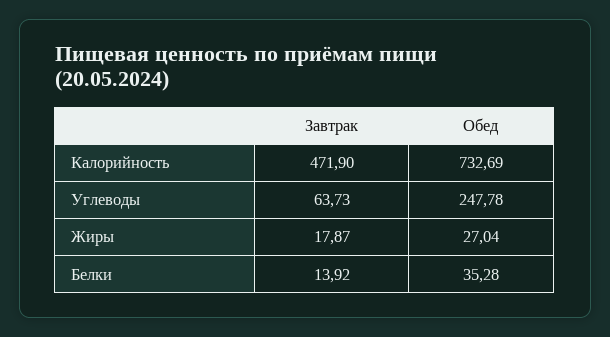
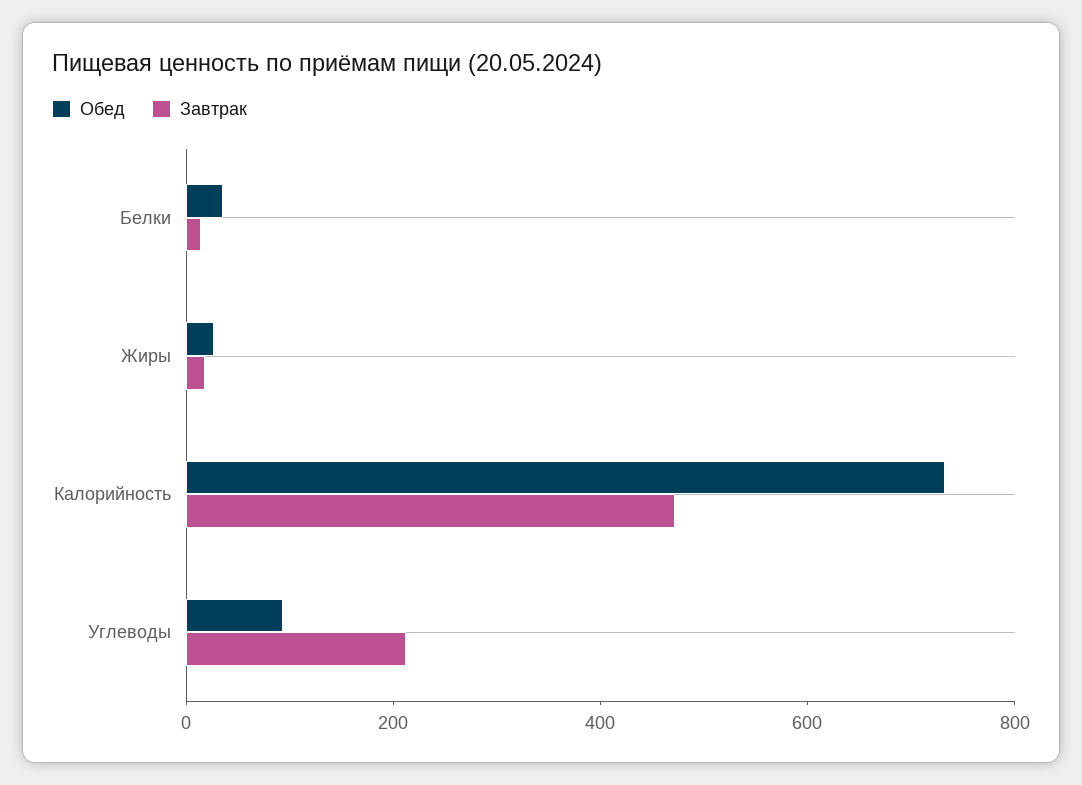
Завтрак, Углеводы: 63.73 -> 200
Обед, Углеводы: 247.78 -> 100

